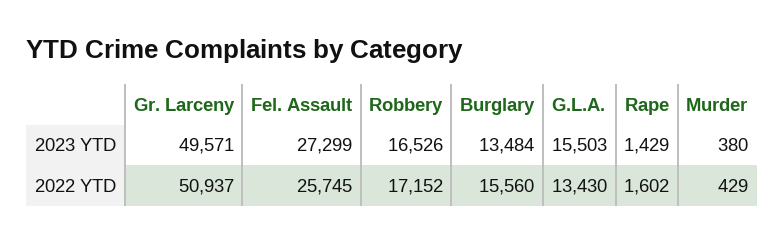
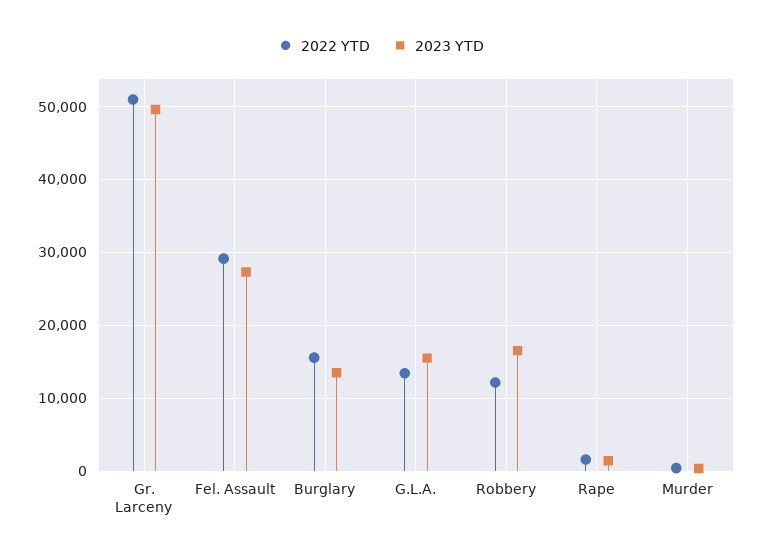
2022 YTD, Fel. Assault: 25745 -> 29000
2022 YTD, Robbery: 17152 -> 12000

